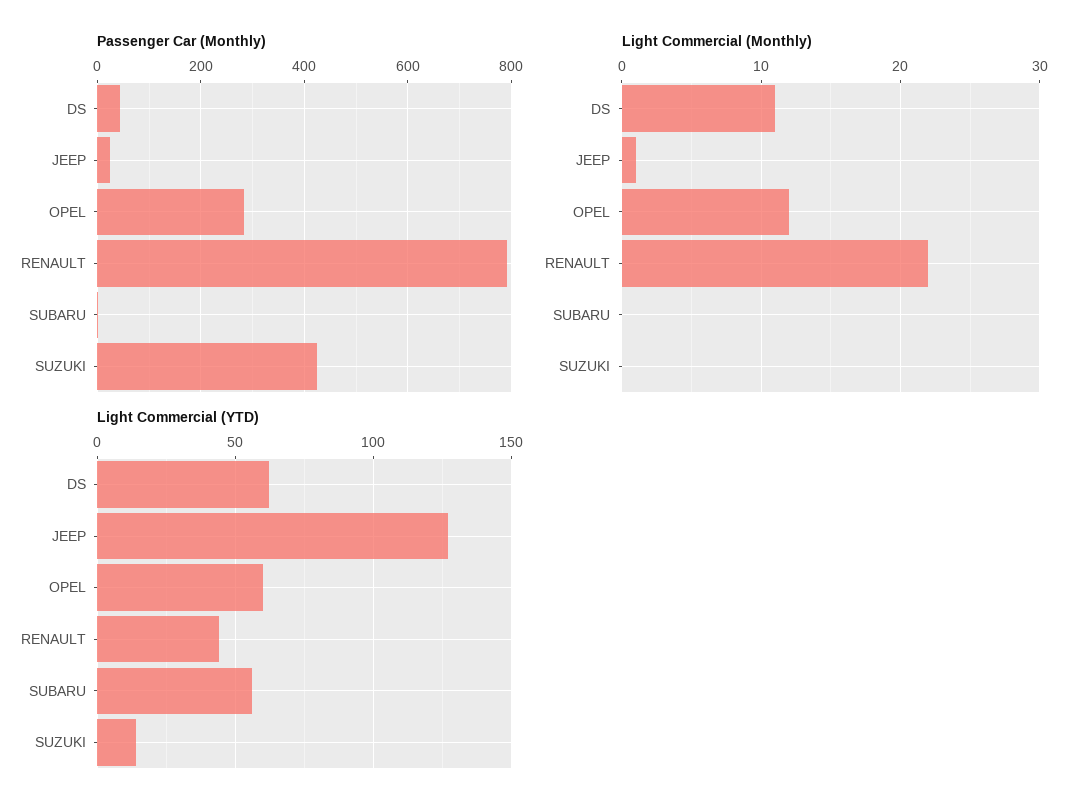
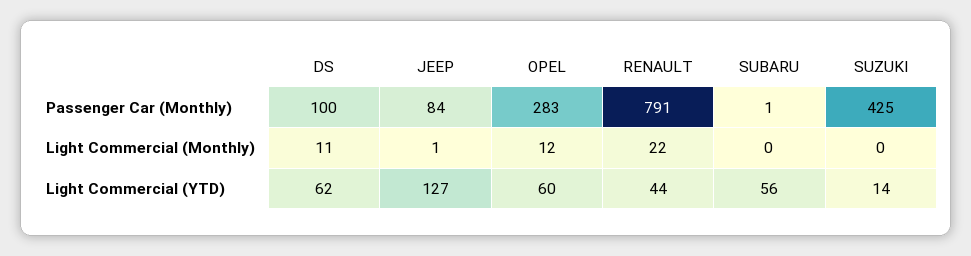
Passenger Car (Monthly), DS: 40 -> 100
Passenger Car (Monthly), JEEP: 20 -> 84

